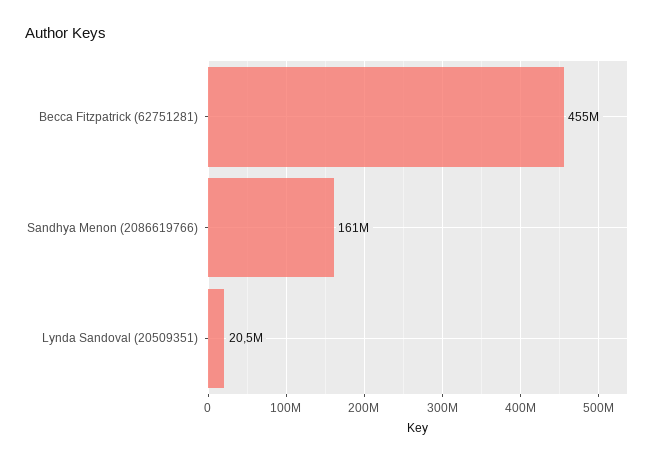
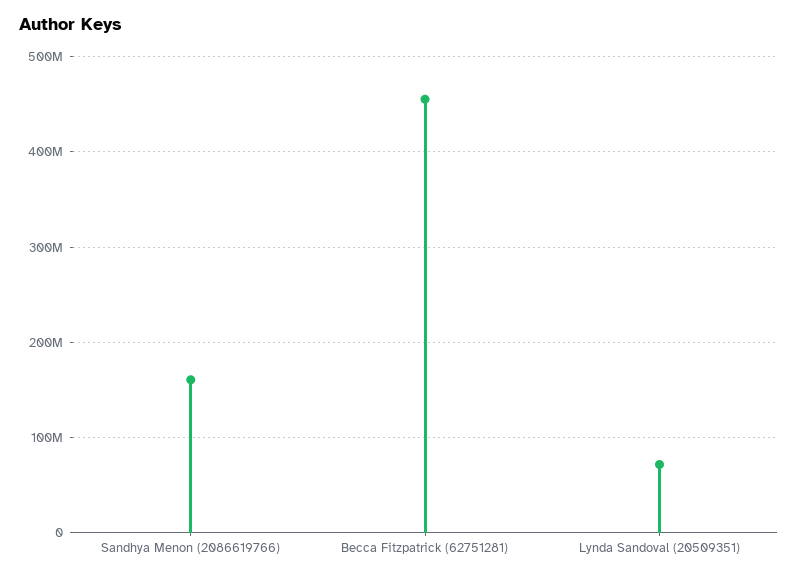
Lynda Sandoval (20509351): 20500000 -> 70000000

